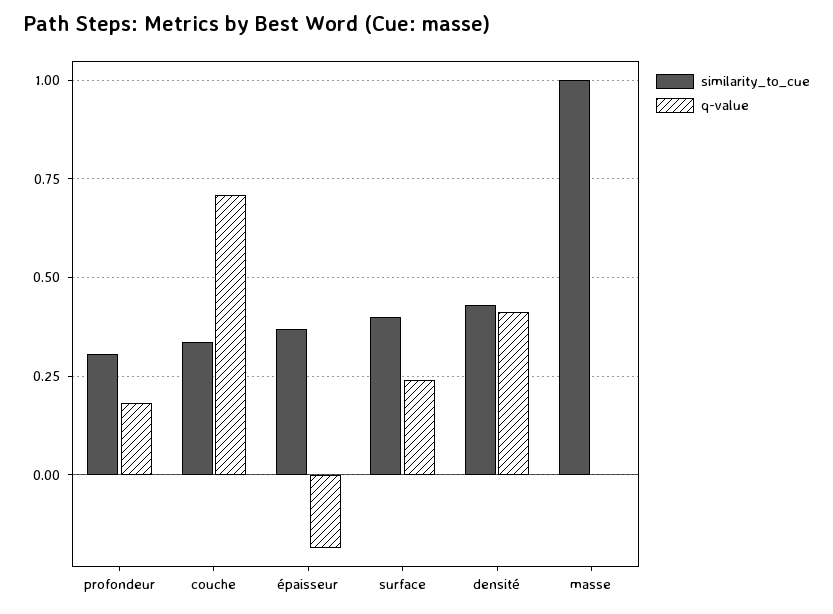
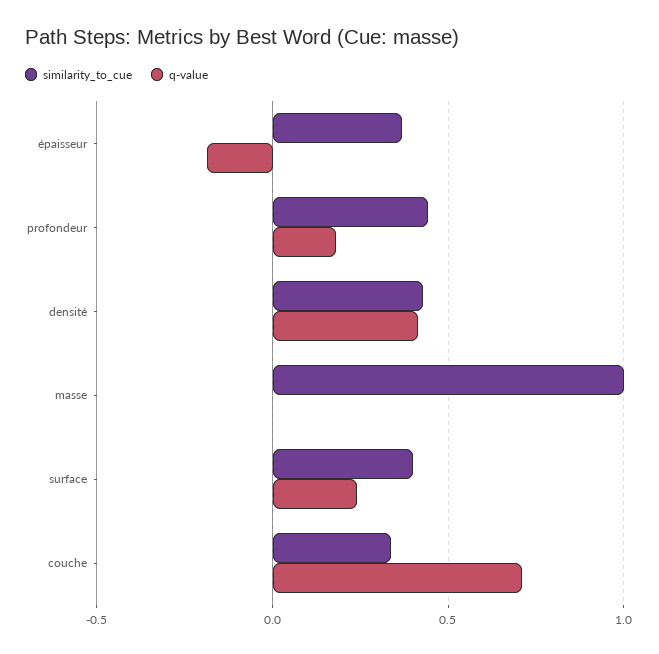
similarity_to_cue, profondeur: 0.3 -> 0.45

